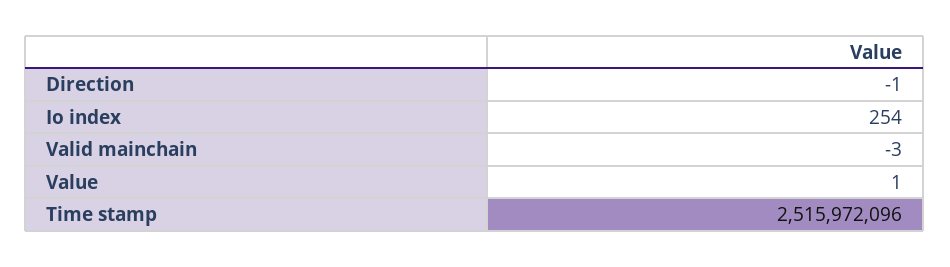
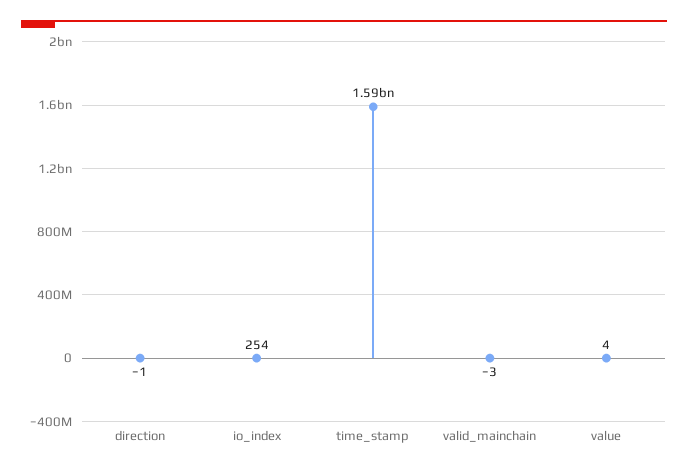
Value: 1 -> 4
Time stamp: 2515972096 -> 1590000000

